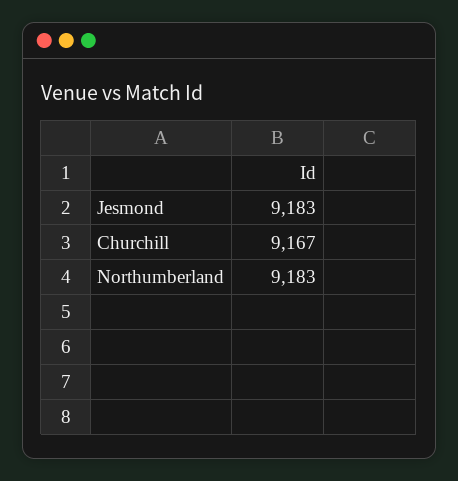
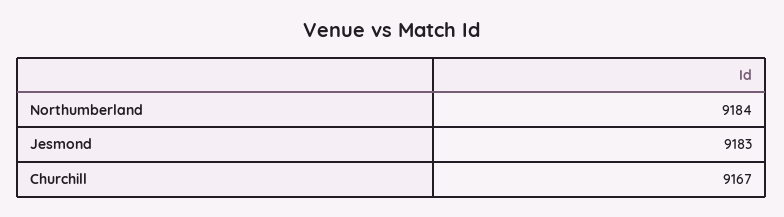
Northumberland: 9183 -> 9184

